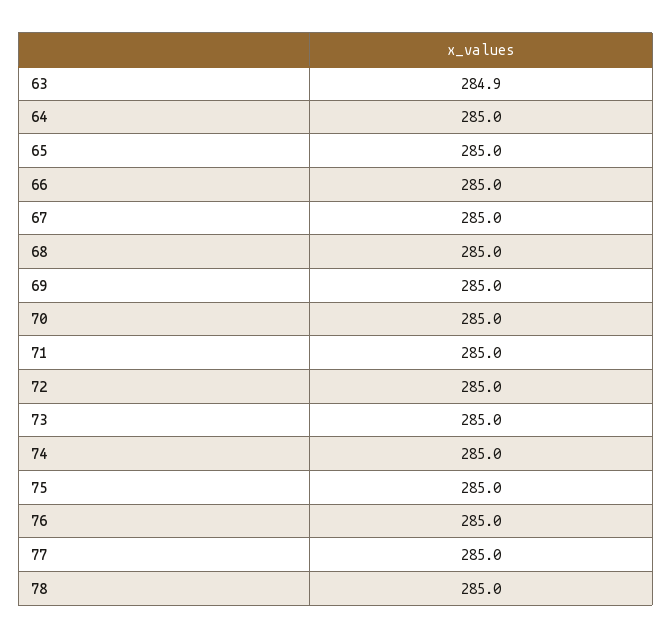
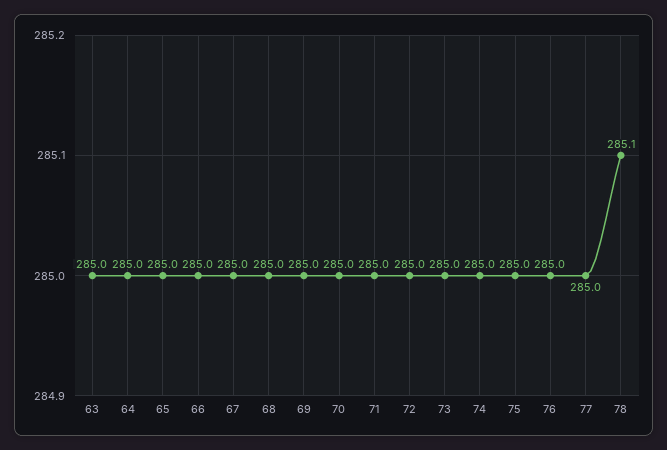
63: 284.9 -> 285
78: 285 -> 285.1

